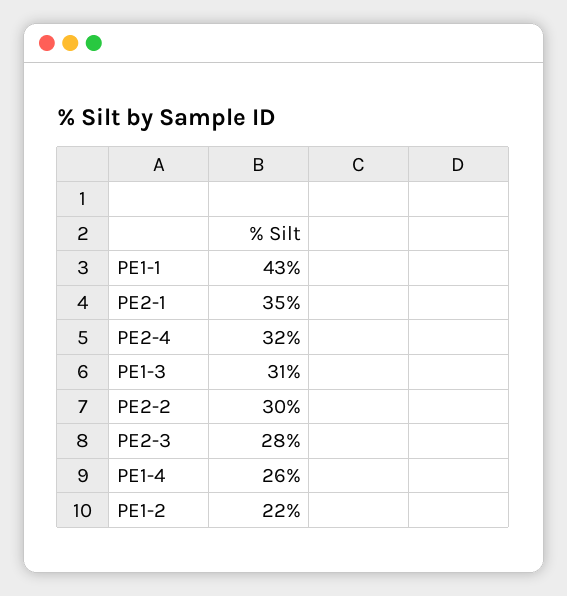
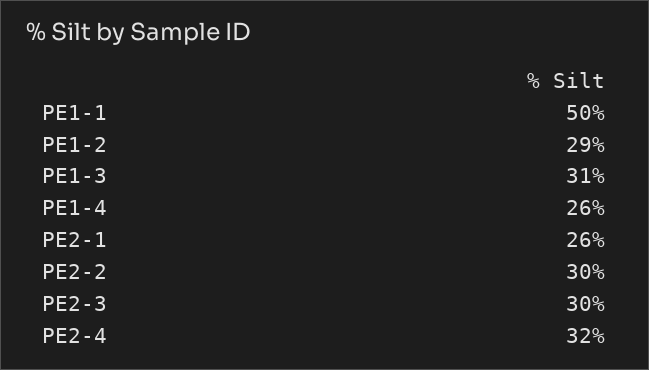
PE1-1: 43 -> 50
PE2-1: 35 -> 26
PE2-3: 28 -> 30
PE1-2: 22 -> 29

